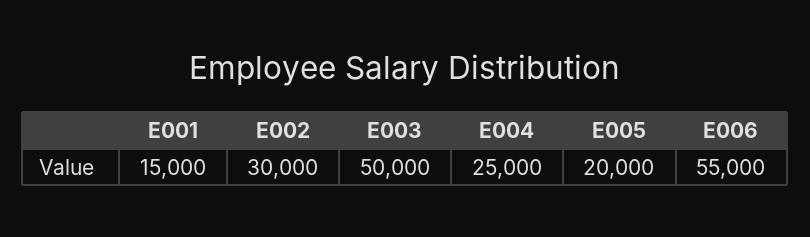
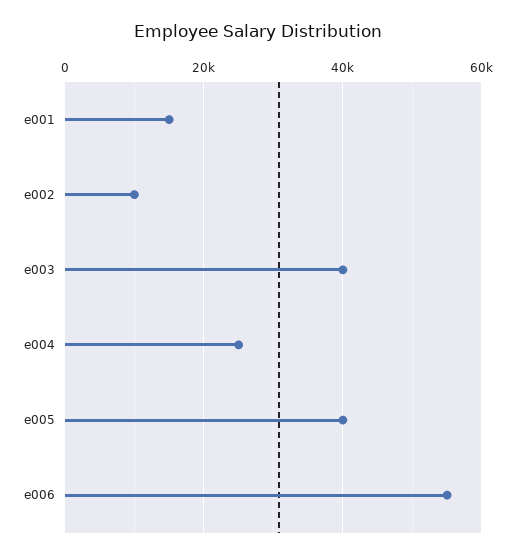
E002: 30000 -> 10000
E003: 50000 -> 40000
E005: 20000 -> 40000

